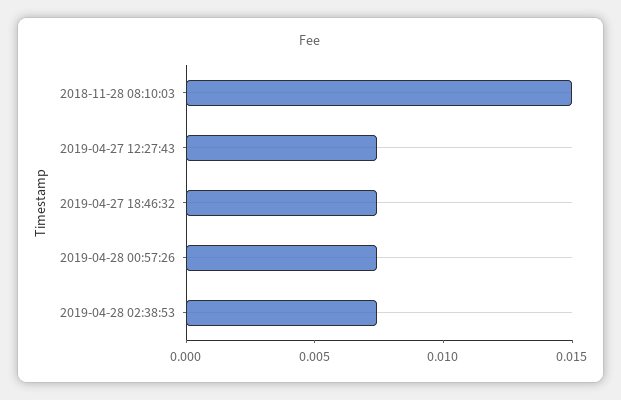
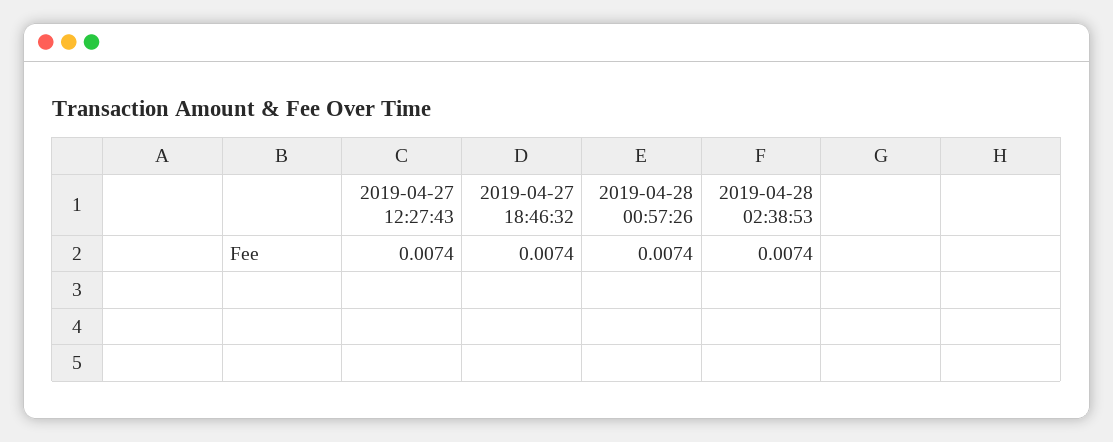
2018-11-28 08:10:03: 0.015 -> none

